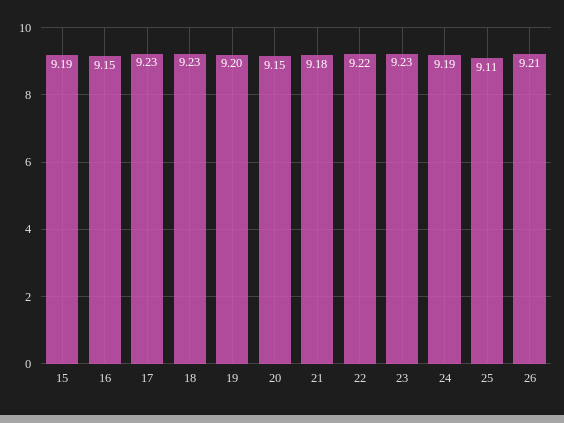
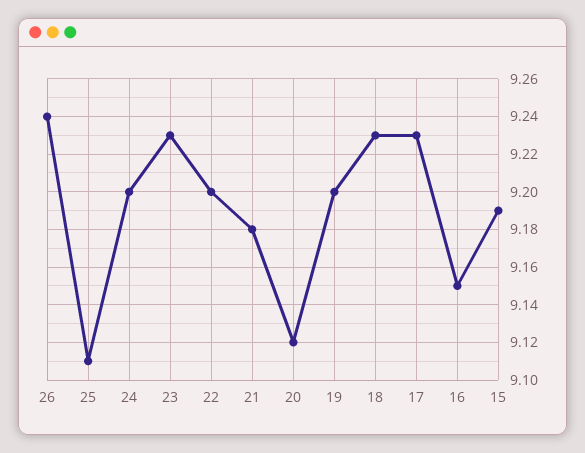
20: 9.15 -> 9.12
22: 9.22 -> 9.2
24: 9.19 -> 9.2
26: 9.21 -> 9.24

